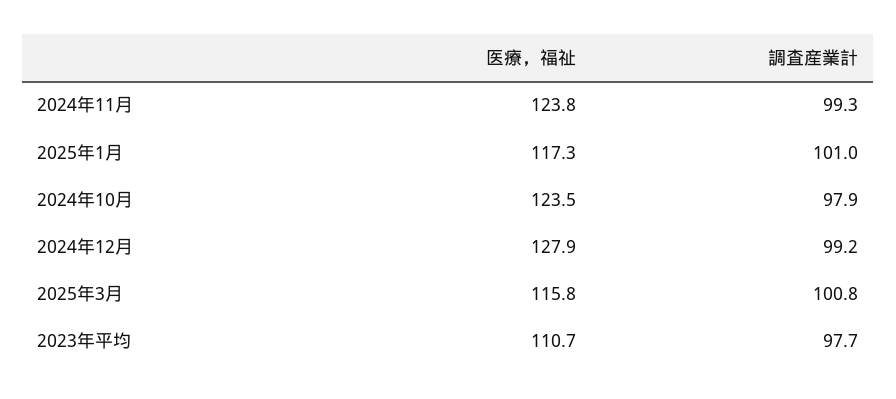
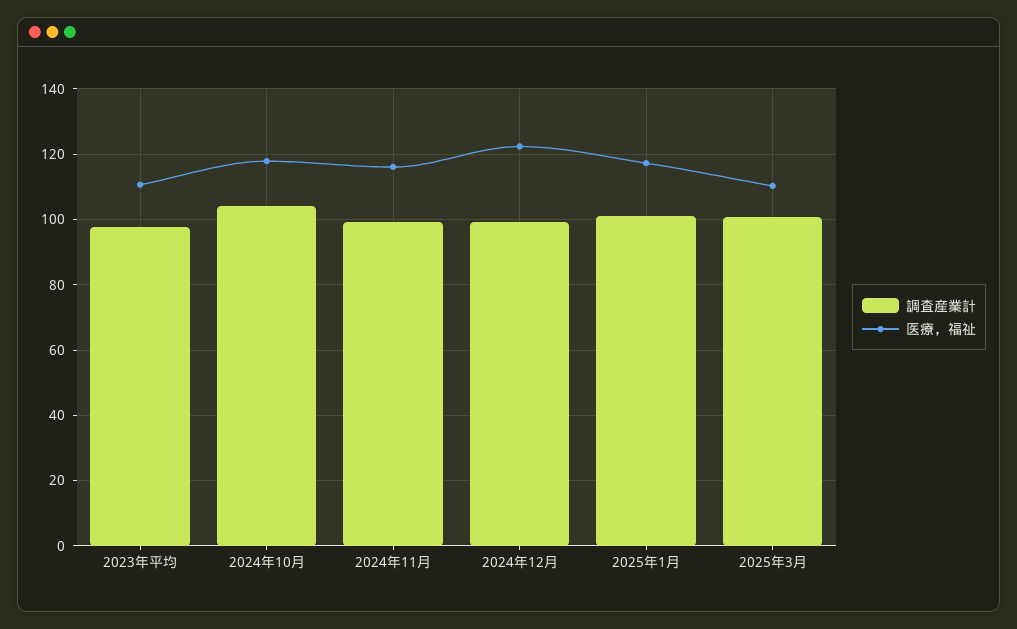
医療，福祉, 2024年11月: 123.8 -> 116
医療，福祉, 2024年10月: 123.5 -> 118
調査産業計, 2024年10月: 97.9 -> 104
医療，福祉, 2024年12月: 127.9 -> 122
医療，福祉, 2025年3月: 115.8 -> 110

